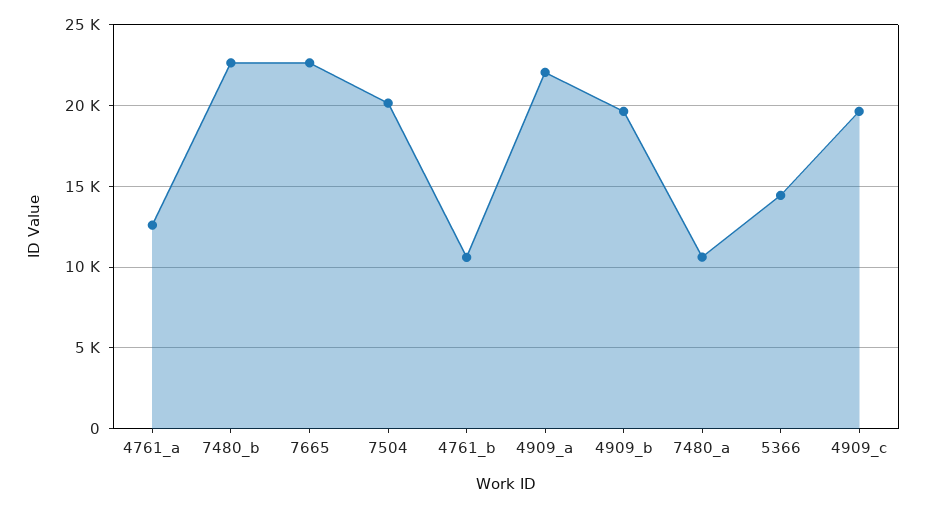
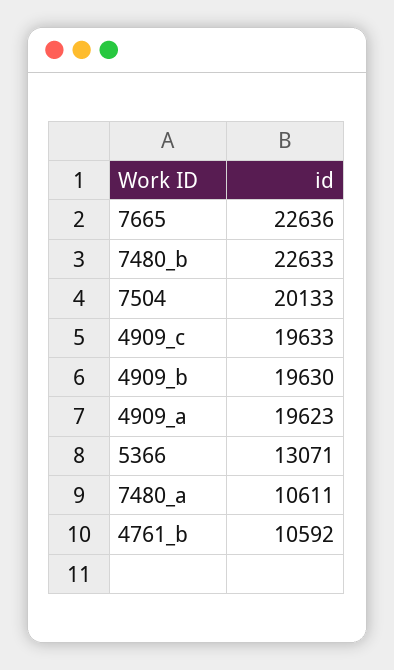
4761_a: 12500 -> none
4909_a: 22000 -> 19623
5366: 14500 -> 13071

